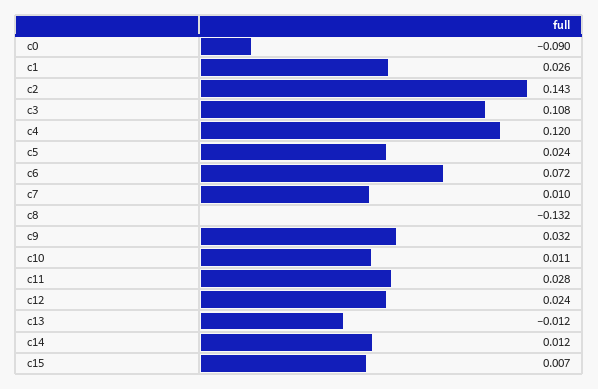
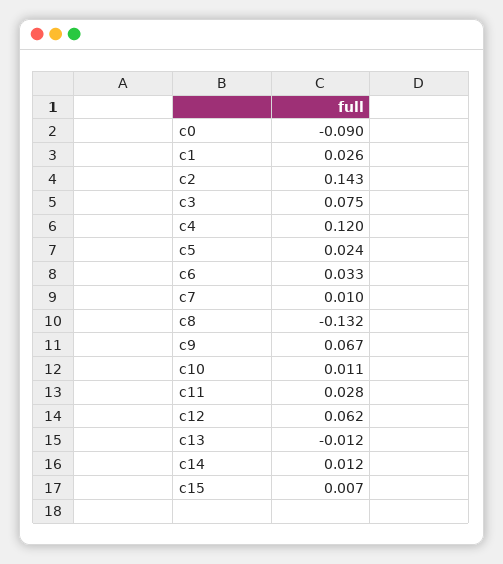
c3: 0.108 -> 0.075
c6: 0.072 -> 0.033
c9: 0.032 -> 0.067
c12: 0.024 -> 0.062

